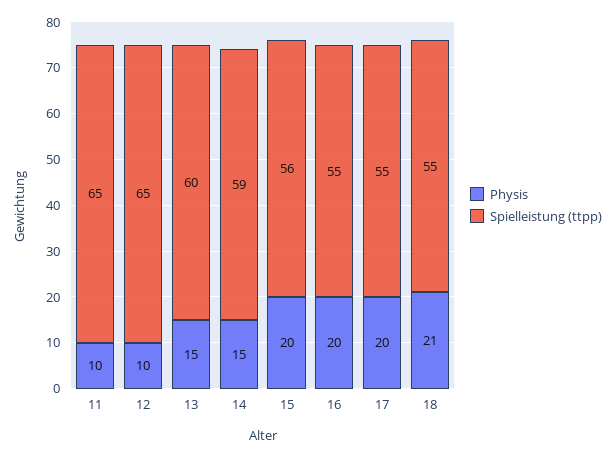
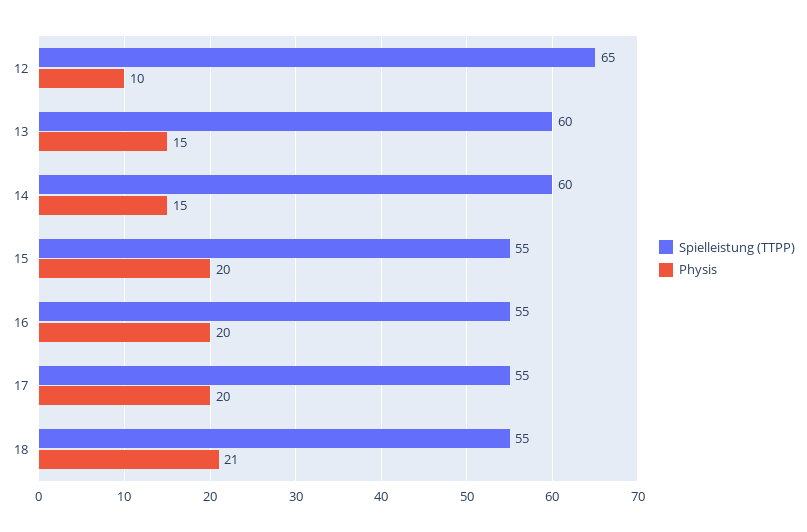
Physis, 11: 10 -> none
Spielleistung (ttpp), 11: 65 -> none
Spielleistung (ttpp), 14: 59 -> 60
Spielleistung (ttpp), 15: 56 -> 55

